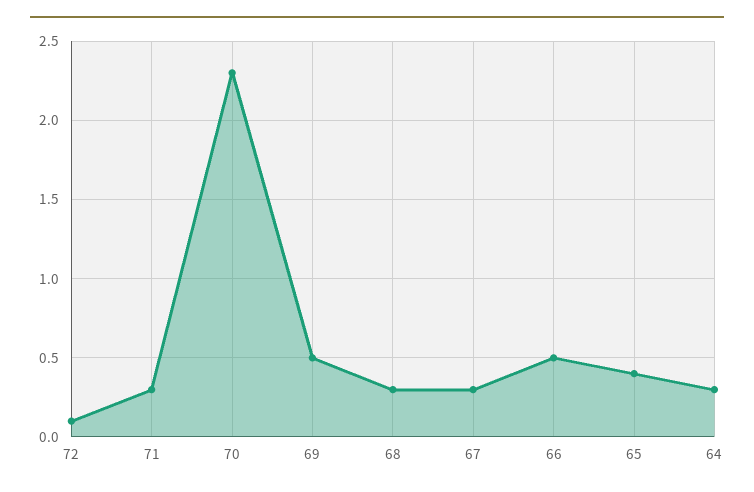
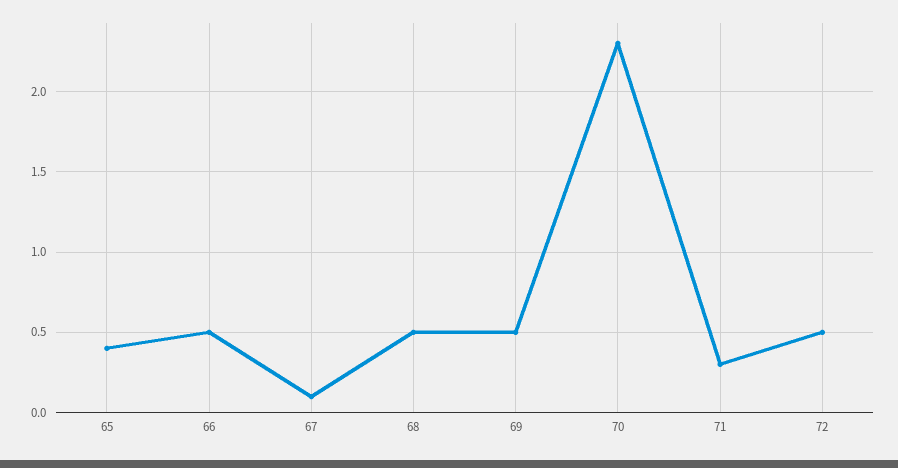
72: 0.1 -> 0.5
68: 0.3 -> 0.5
67: 0.3 -> 0.1
64: 0.3 -> none

